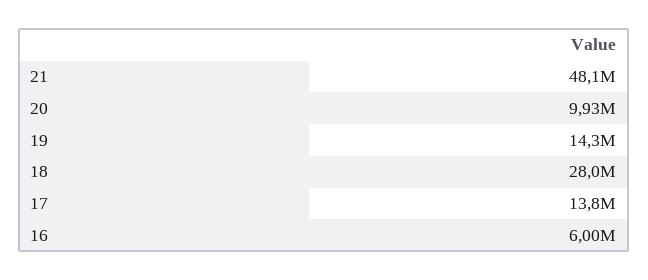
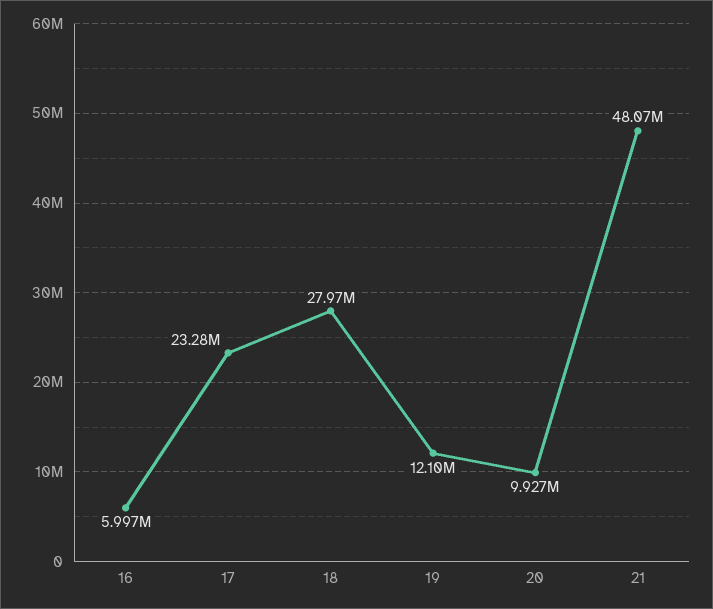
19: 14300000 -> 12100000
17: 13800000 -> 23280000

